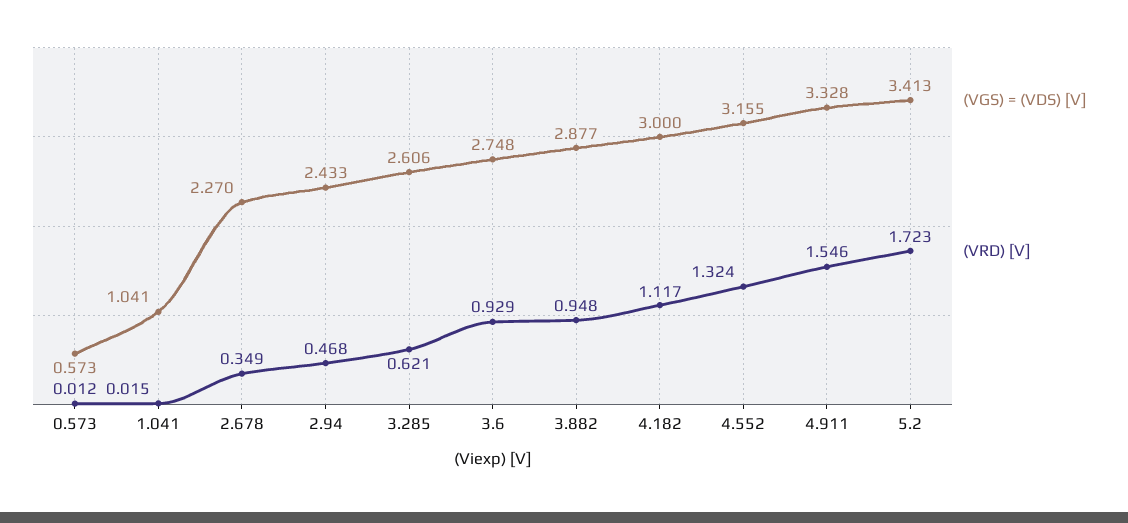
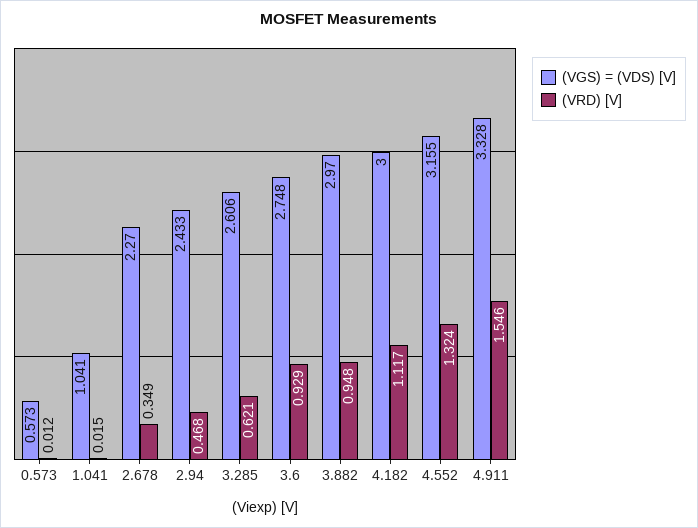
(VGS) = (VDS) [V], 3.882: 2.877 -> 2.97
(VGS) = (VDS) [V], 5.2: 3.413 -> none
(VRD) [V], 5.2: 1.723 -> none

